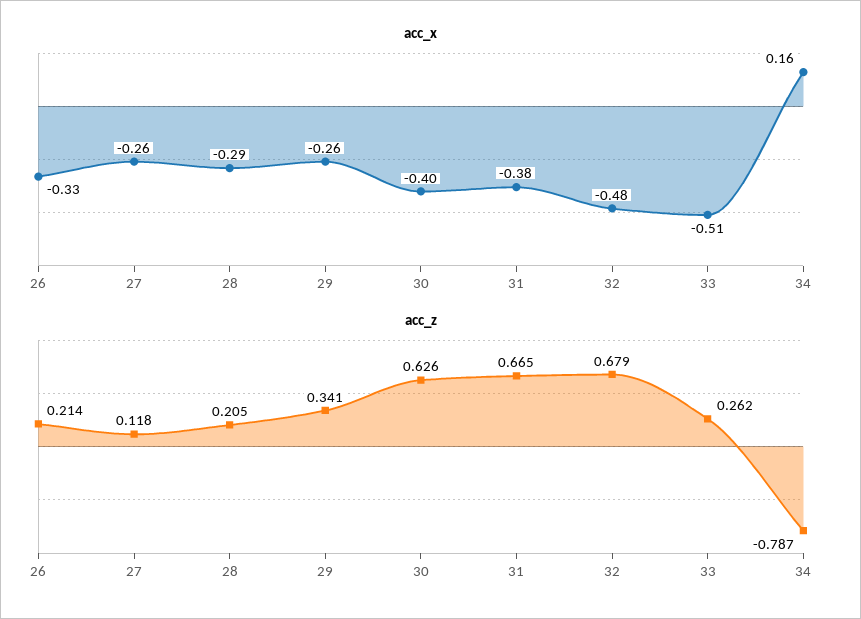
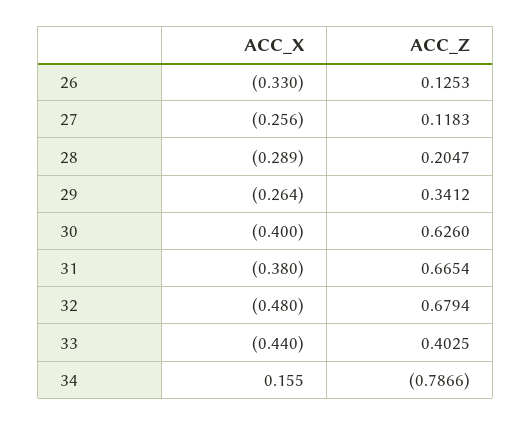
acc_x, 33: -0.51 -> -0.44
acc_z, 26: 0.214 -> 0.1253
acc_z, 33: 0.262 -> 0.4025

